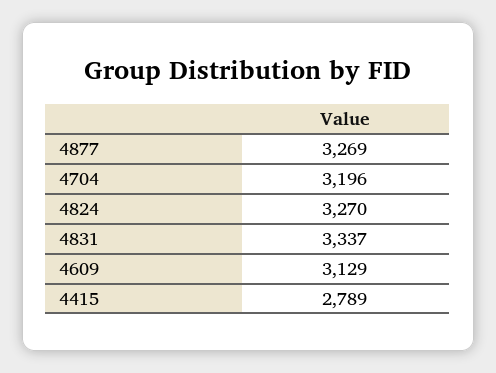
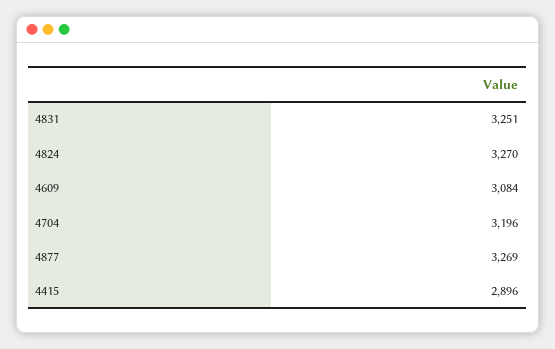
4831: 3337 -> 3251
4609: 3129 -> 3084
4415: 2789 -> 2896

